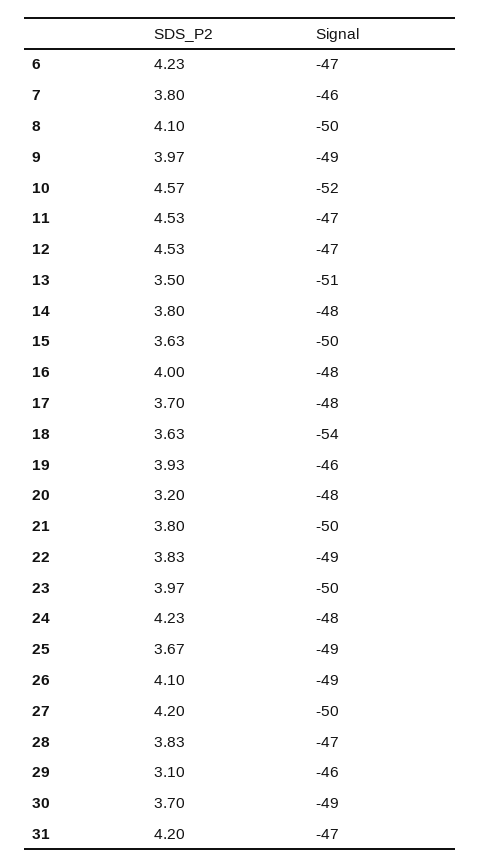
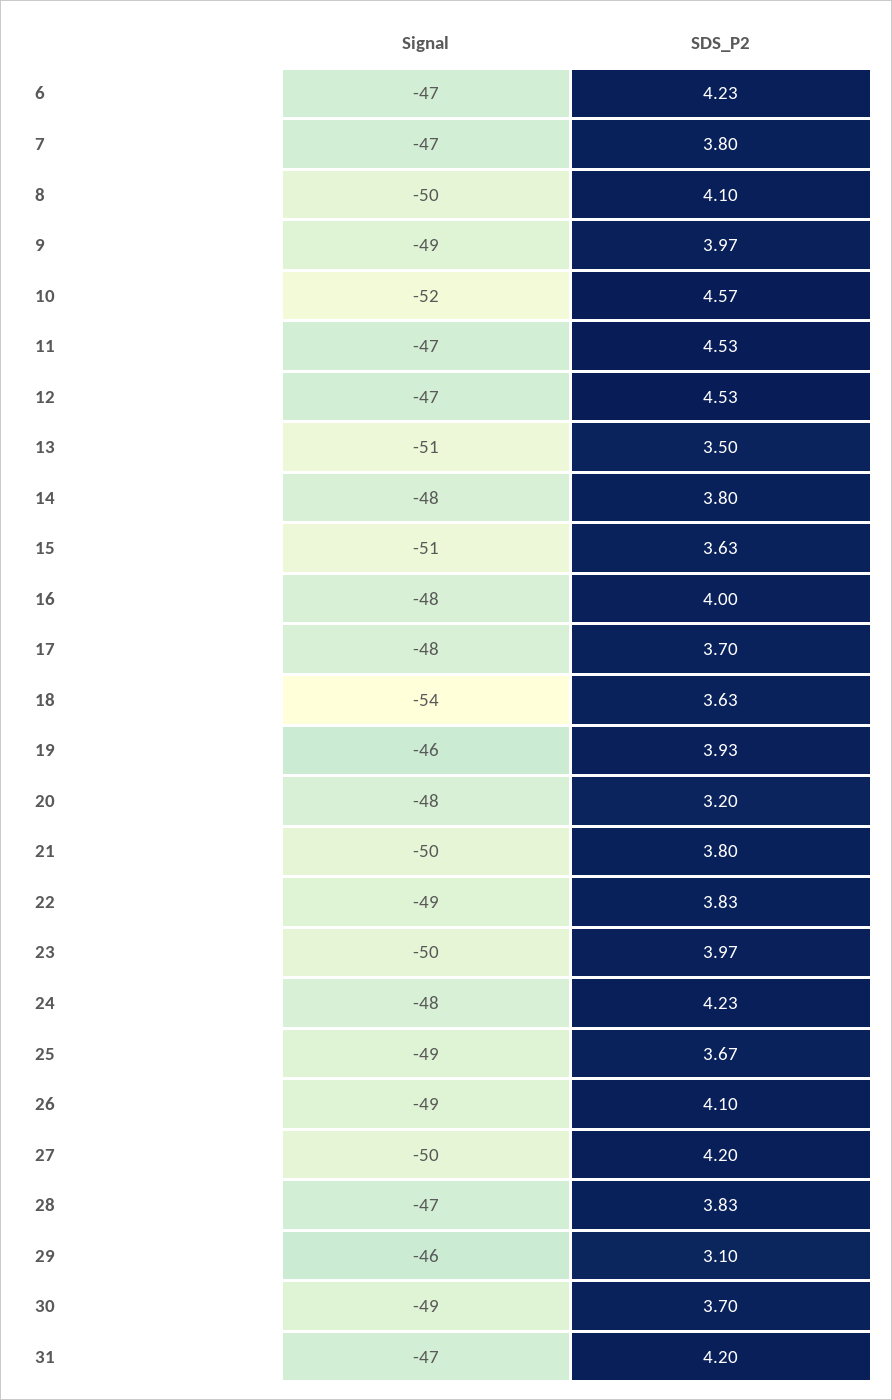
Signal, 7: -46 -> -47
Signal, 15: -50 -> -51

